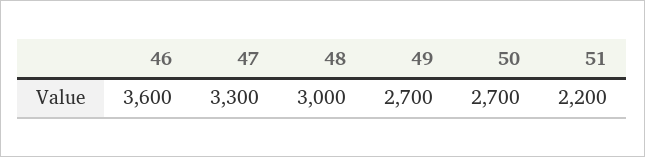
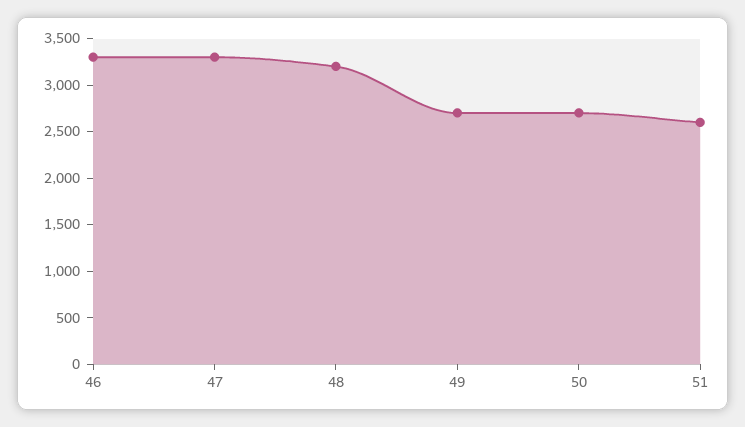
46: 3600 -> 3300
48: 3000 -> 3200
51: 2200 -> 2600

